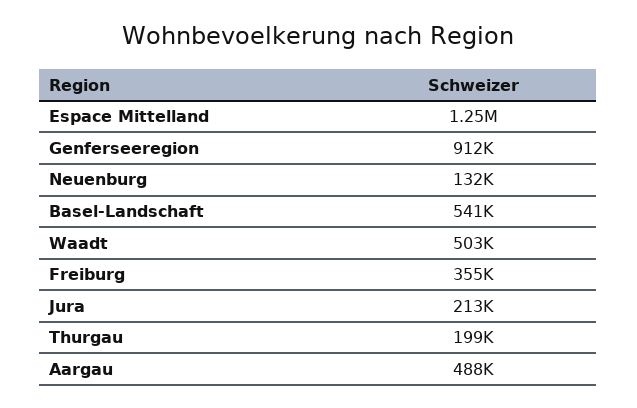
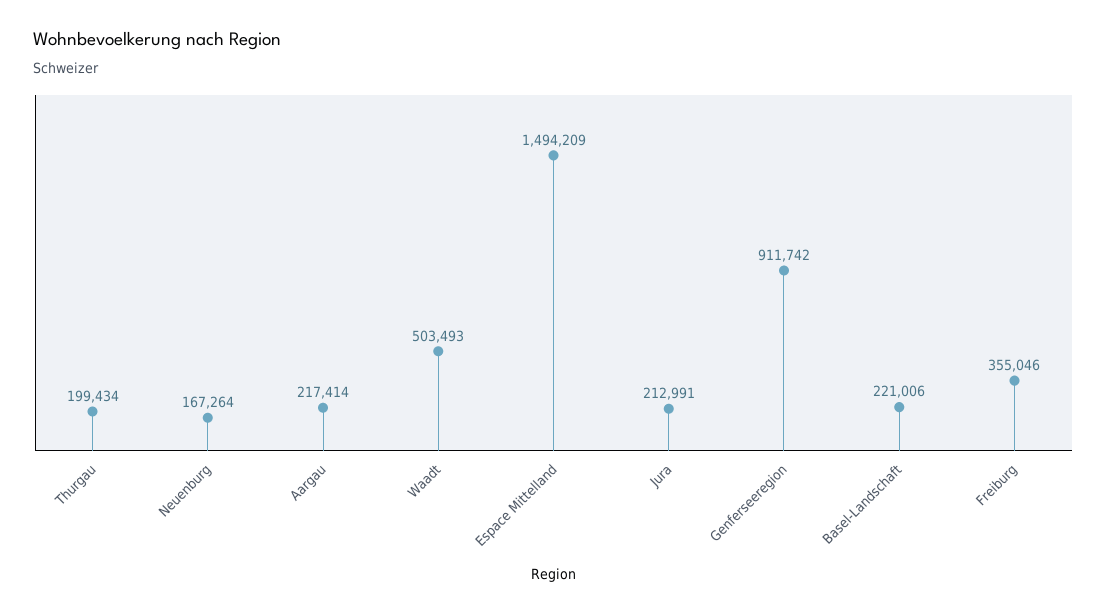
Espace Mittelland: 1250000 -> 1494209
Neuenburg: 132000 -> 167264
Basel-Landschaft: 541000 -> 221006
Aargau: 488000 -> 217414

